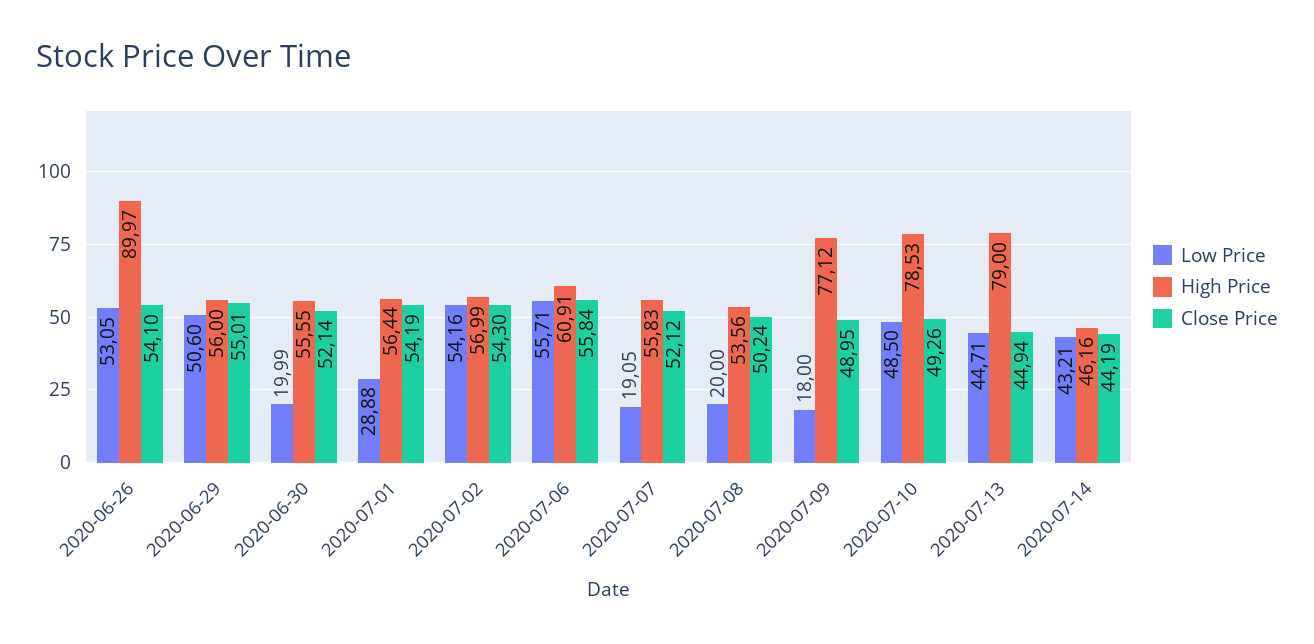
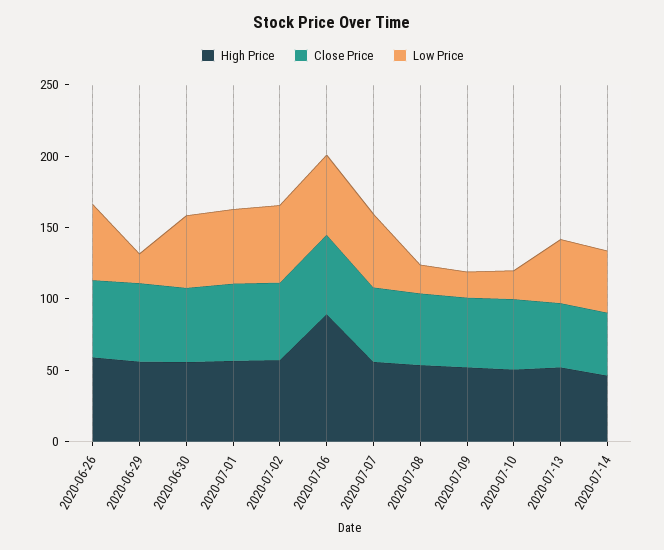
High Price, 2020-06-26: 89.97 -> 60
Low Price, 2020-06-29: 50.6 -> 20
Low Price, 2020-06-30: 19.99 -> 50
Low Price, 2020-07-01: 28.88 -> 50
High Price, 2020-07-06: 60.91 -> 90
Low Price, 2020-07-07: 19.05 -> 50
High Price, 2020-07-09: 77.12 -> 50
Low Price, 2020-07-10: 48.5 -> 20
High Price, 2020-07-10: 78.53 -> 50
High Price, 2020-07-13: 79 -> 50

